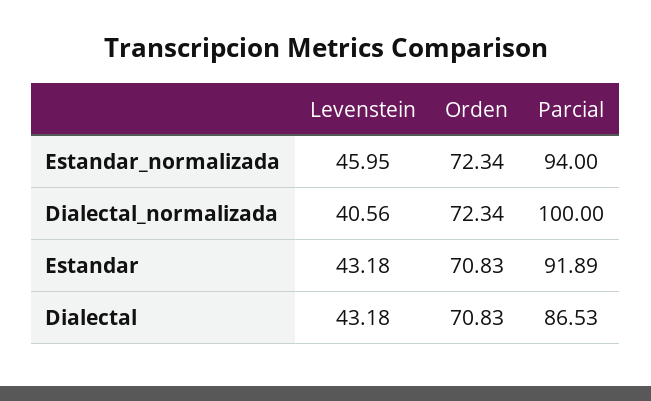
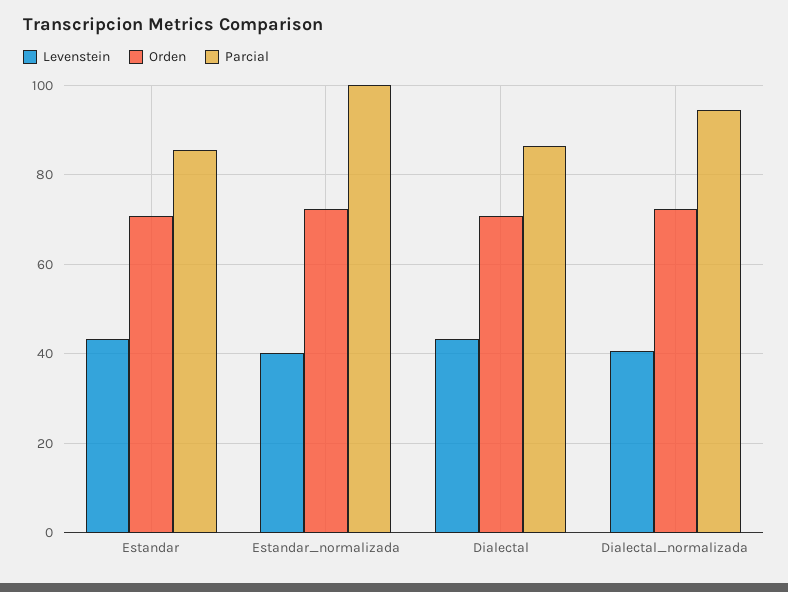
Levenstein, Estandar_normalizada: 45.95 -> 40
Parcial, Estandar_normalizada: 94 -> 100
Parcial, Dialectal_normalizada: 100 -> 94
Parcial, Estandar: 91.89 -> 86

